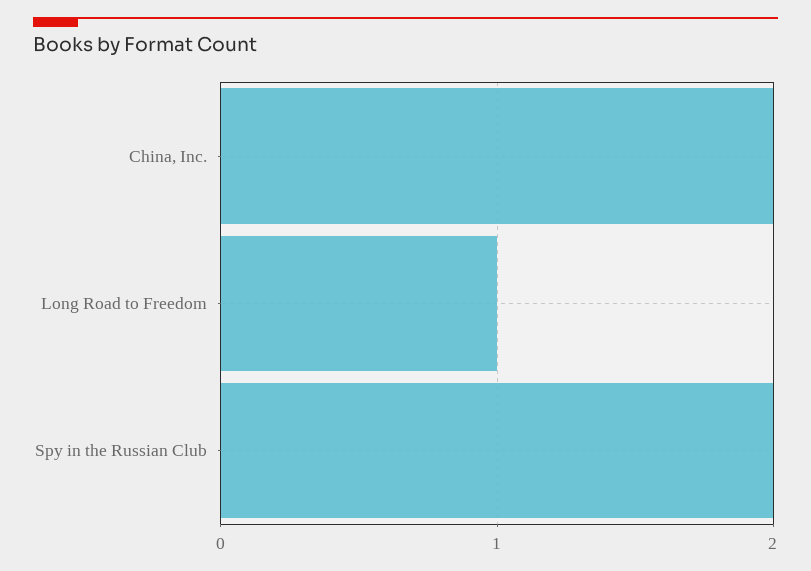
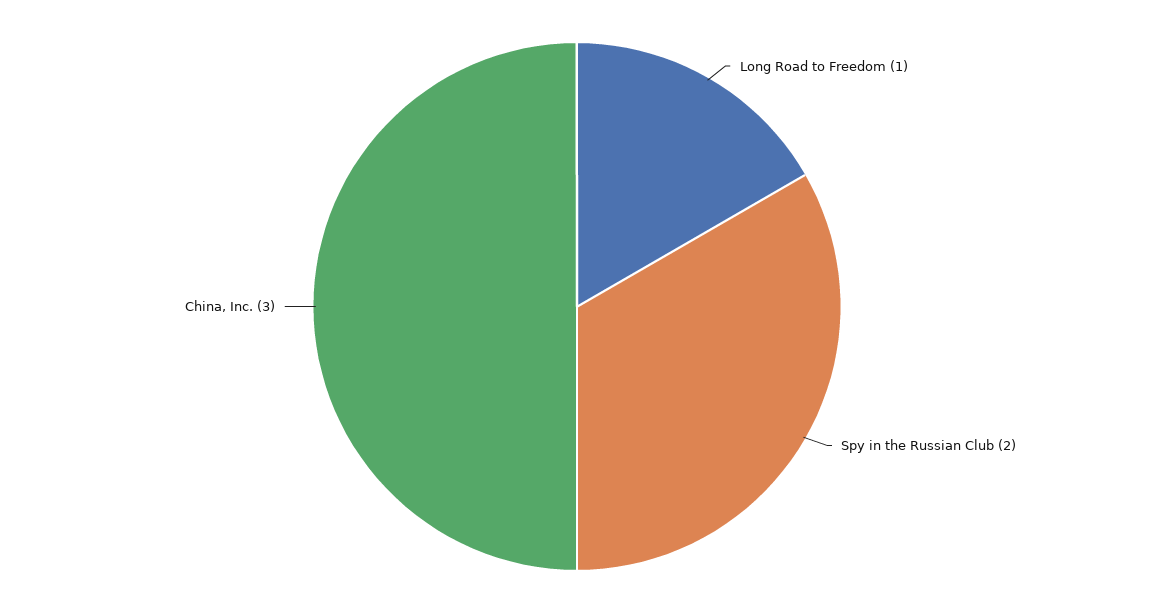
China, Inc.: 2 -> 3

